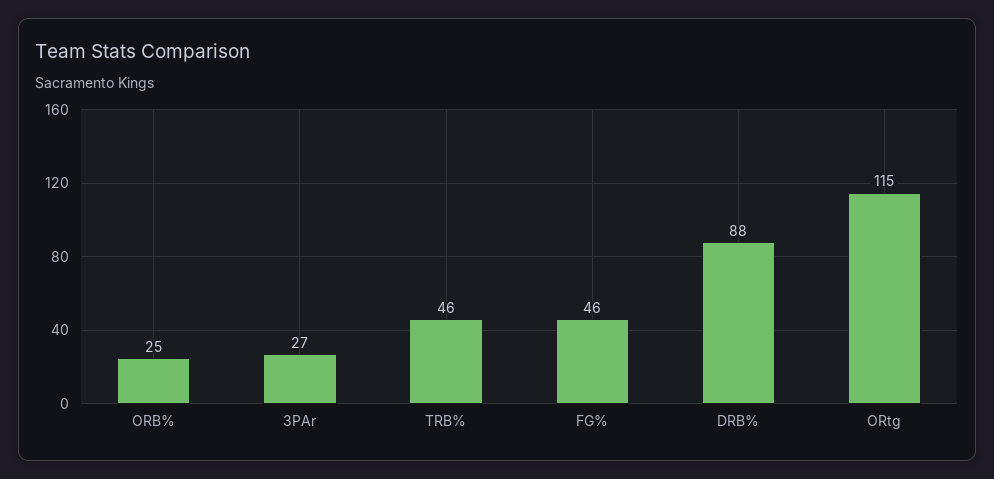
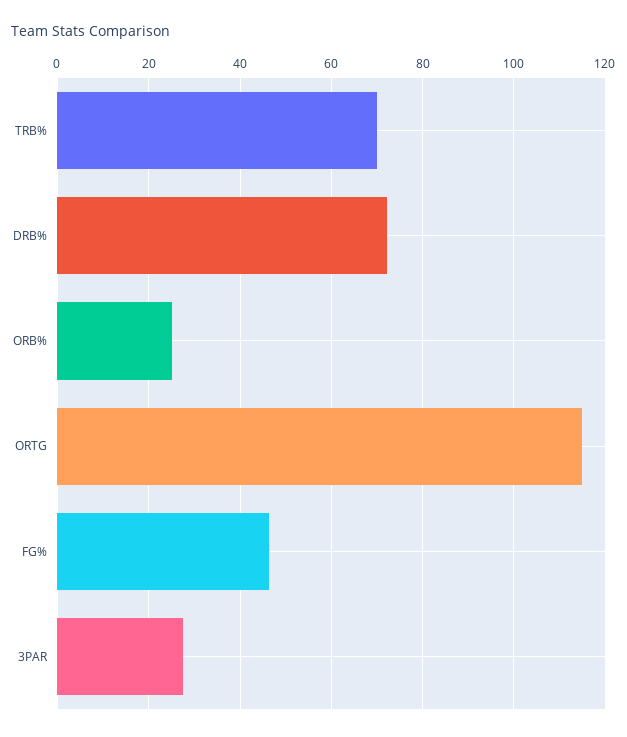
TRB%: 46 -> 70
DRB%: 88 -> 72

